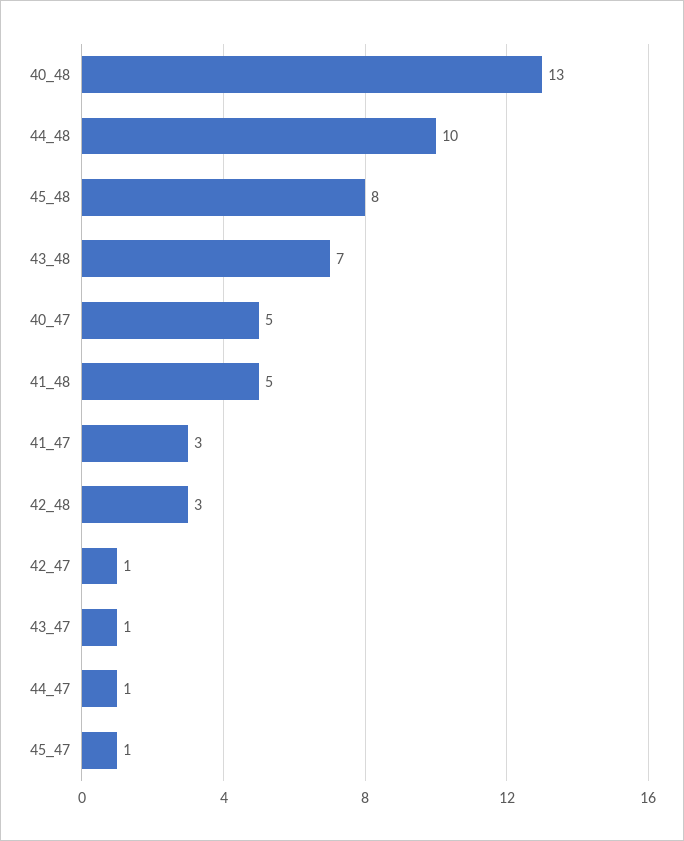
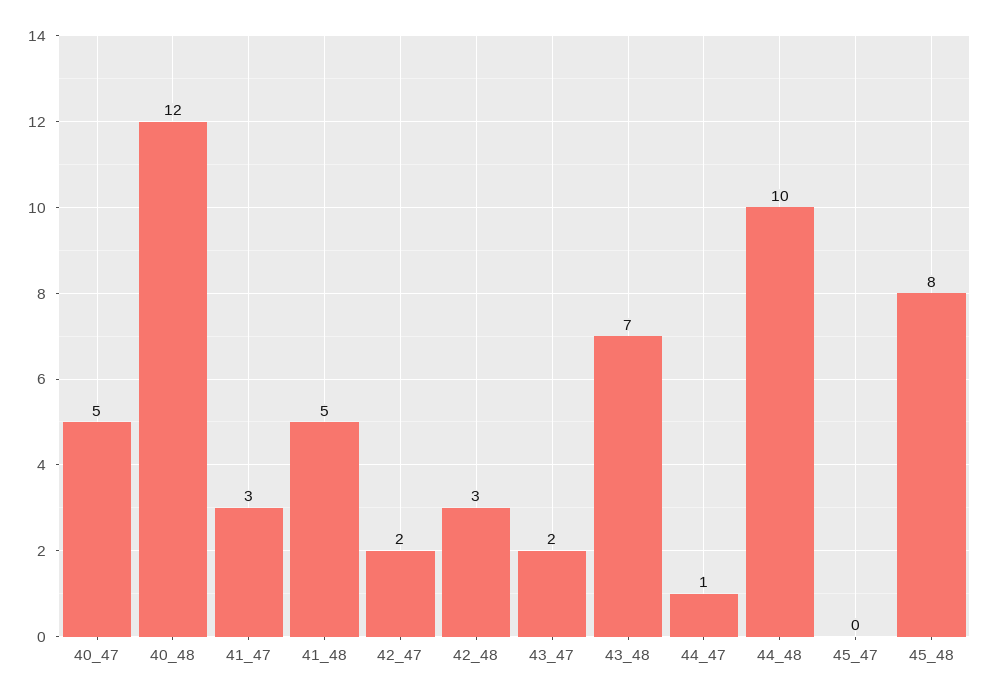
40_48: 13 -> 12
42_47: 1 -> 2
43_47: 1 -> 2
45_47: 1 -> 0

